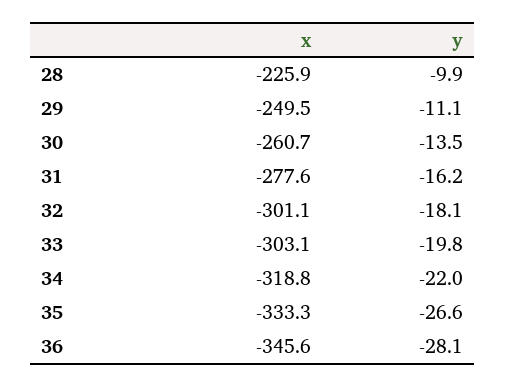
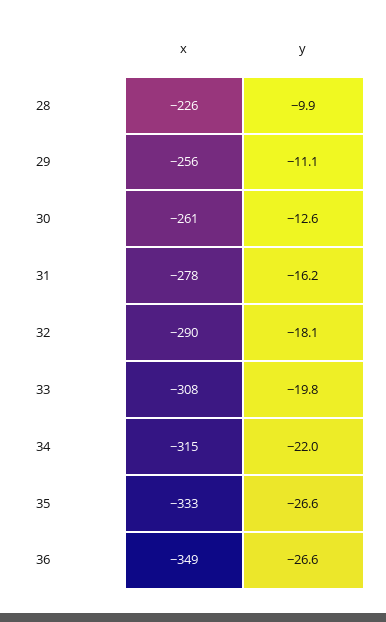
x, 29: -249.5 -> -256
y, 30: -13.5 -> -12.6
x, 32: -301.1 -> -290
x, 33: -303.1 -> -308
x, 34: -318.8 -> -315
x, 36: -345.6 -> -349
y, 36: -28.1 -> -26.6

